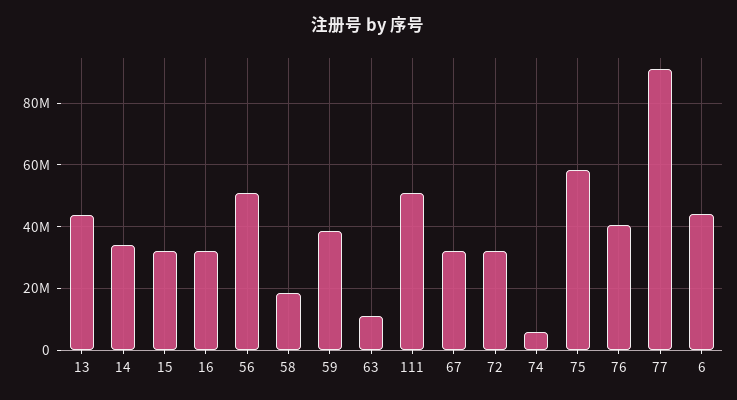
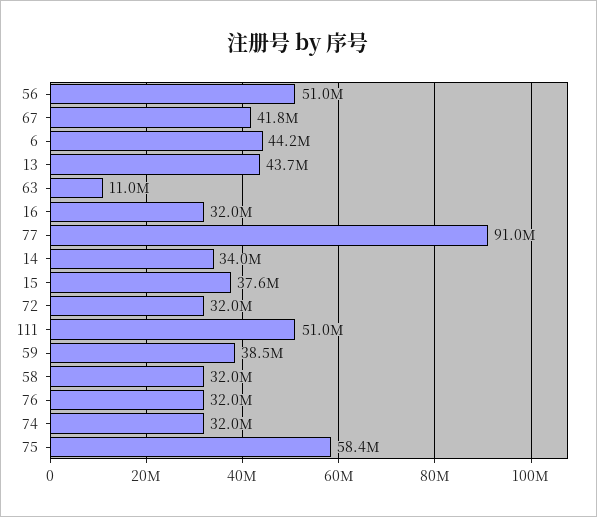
15: 32000000 -> 37600000
58: 18000000 -> 32000000
67: 32000000 -> 41800000
74: 6000000 -> 32000000
76: 40000000 -> 32000000

